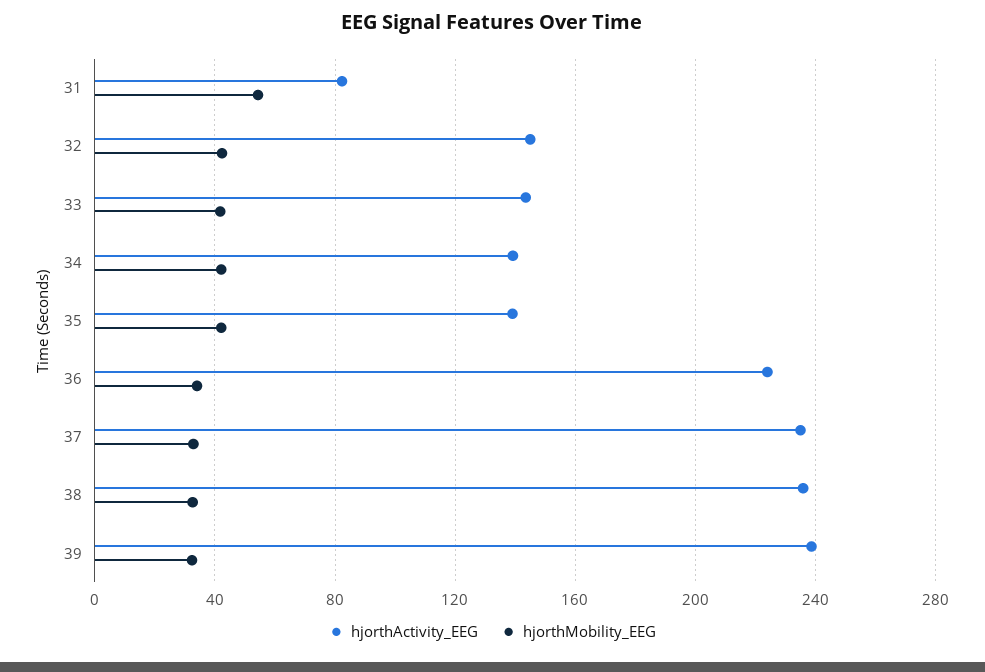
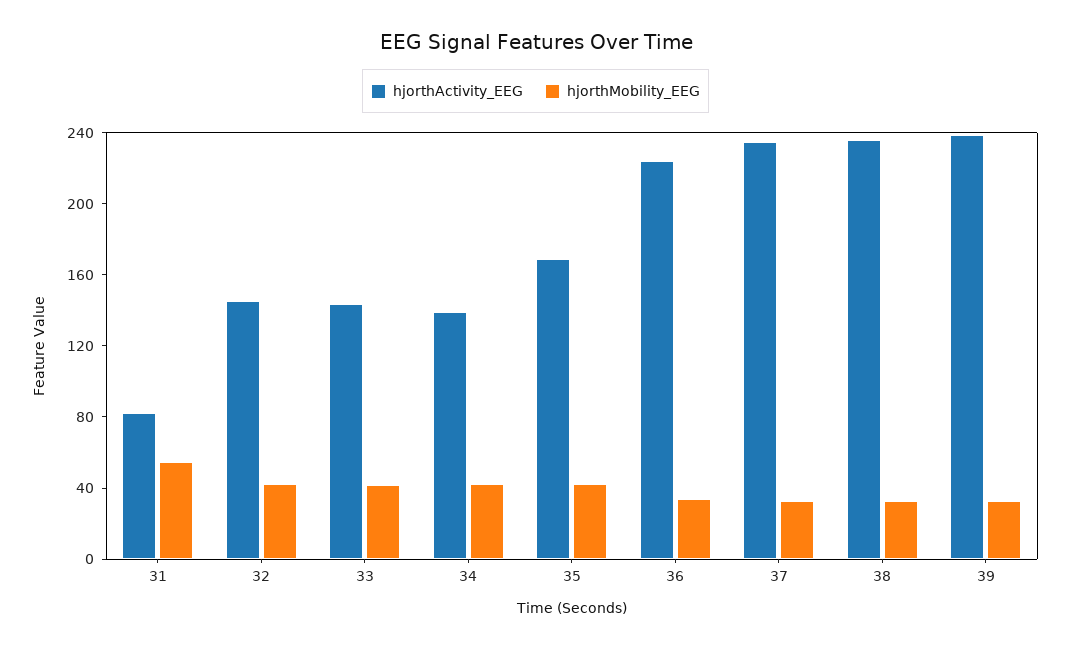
hjorthActivity_EEG, 35: 140 -> 170

